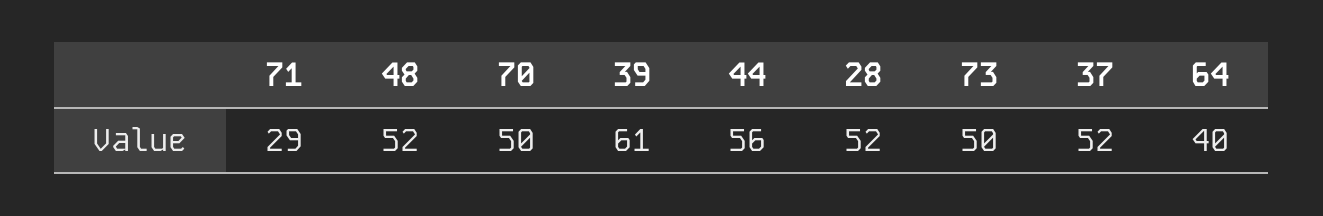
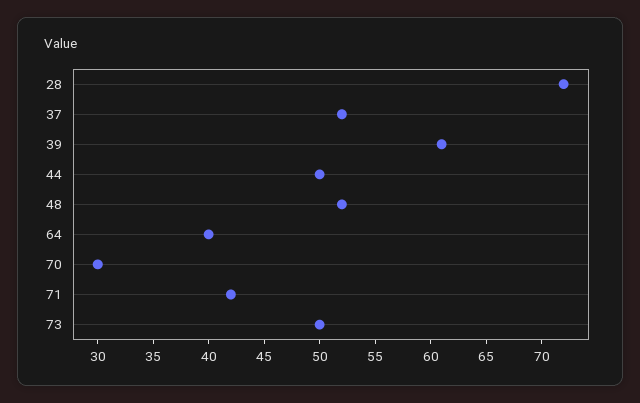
71: 29 -> 42
70: 50 -> 30
44: 56 -> 50
28: 52 -> 72

